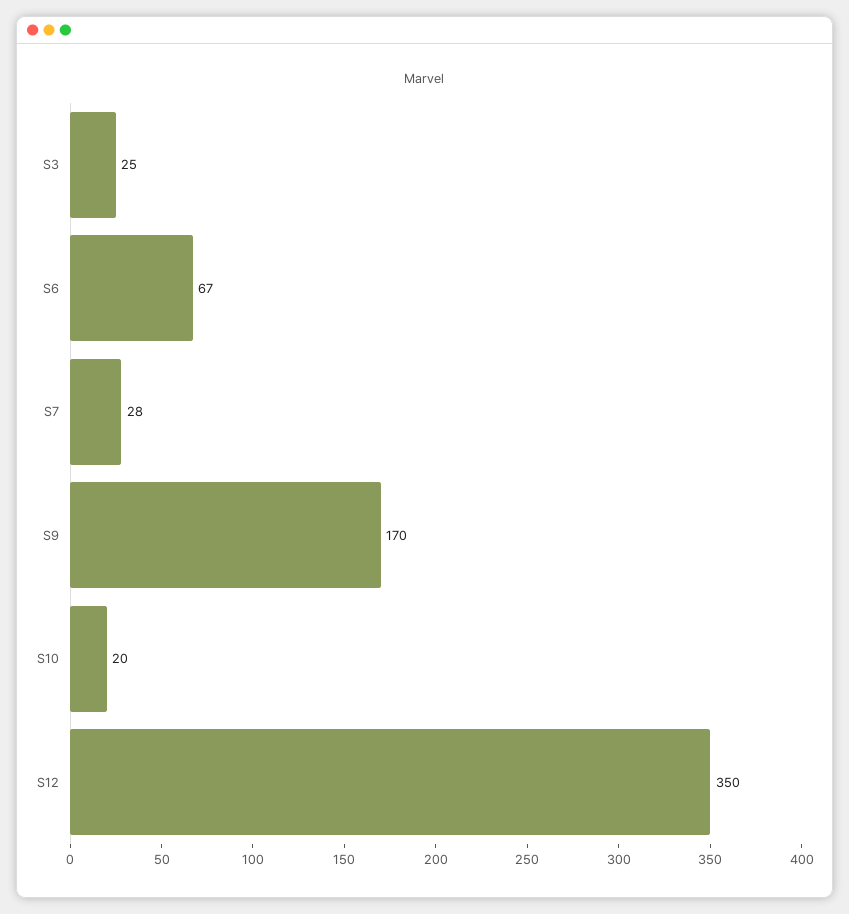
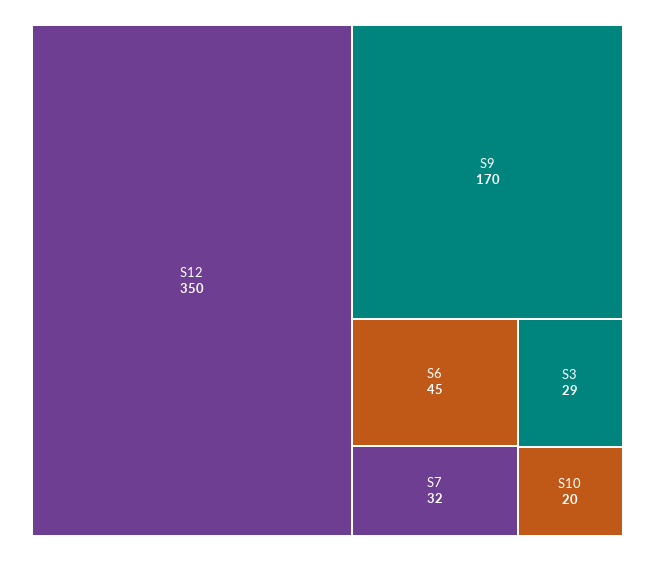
S3: 25 -> 29
S6: 67 -> 45
S7: 28 -> 32

